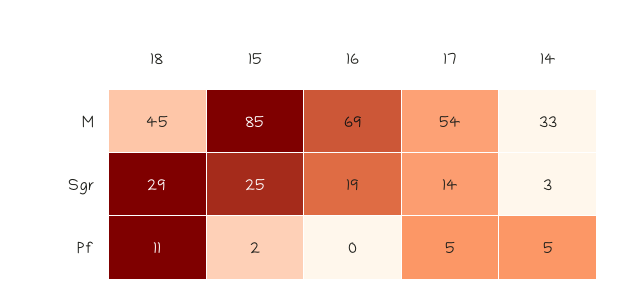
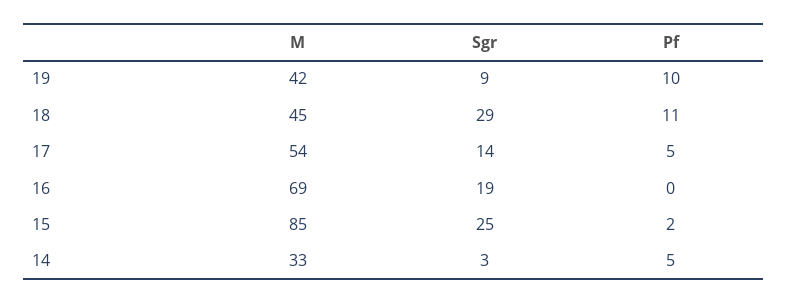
19, M: none -> 42
19, Sgr: none -> 9
19, Pf: none -> 10

